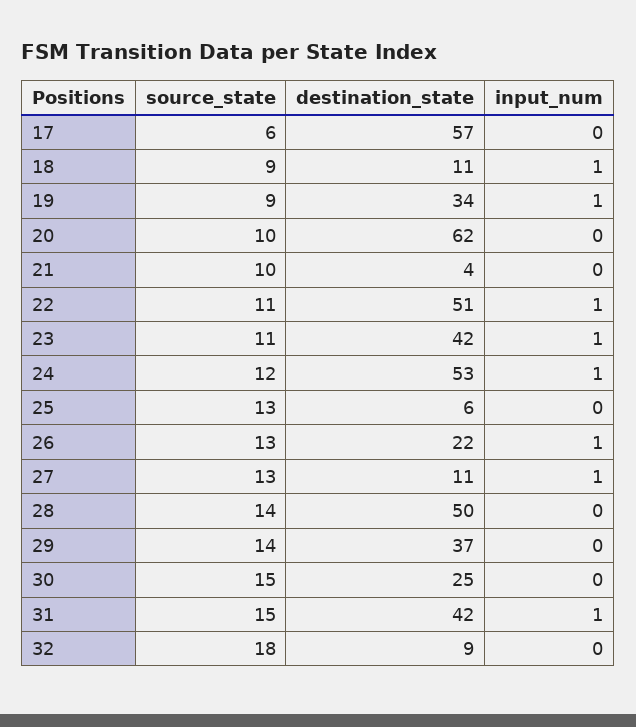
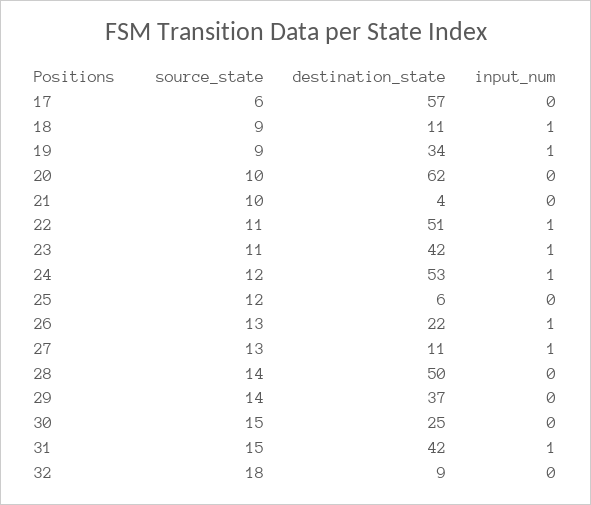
source_state, 25: 13 -> 12

